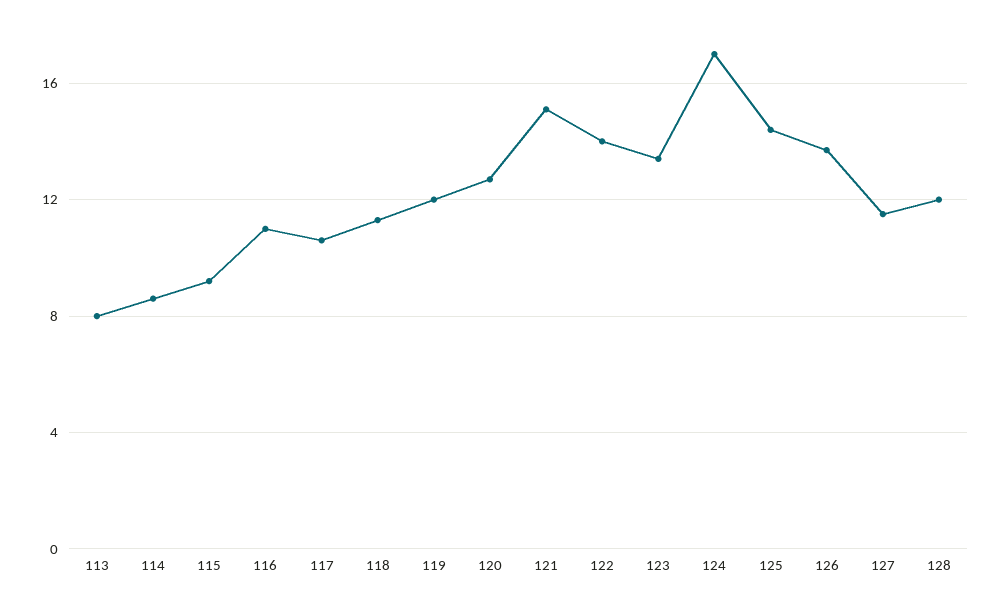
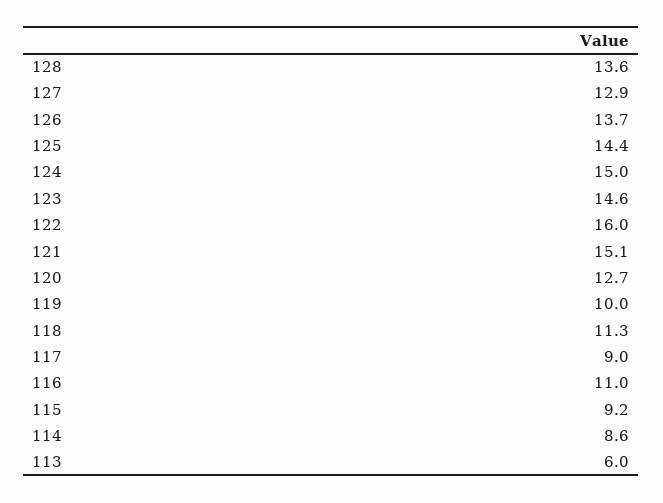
113: 8 -> 6
117: 10.5 -> 9
119: 12 -> 10
122: 14 -> 16
123: 13.5 -> 14.6
124: 17 -> 15
127: 11.5 -> 12.9
128: 12 -> 13.6

